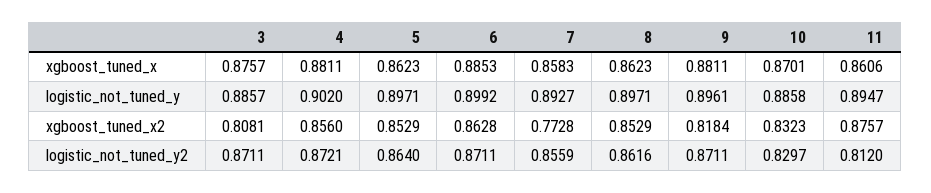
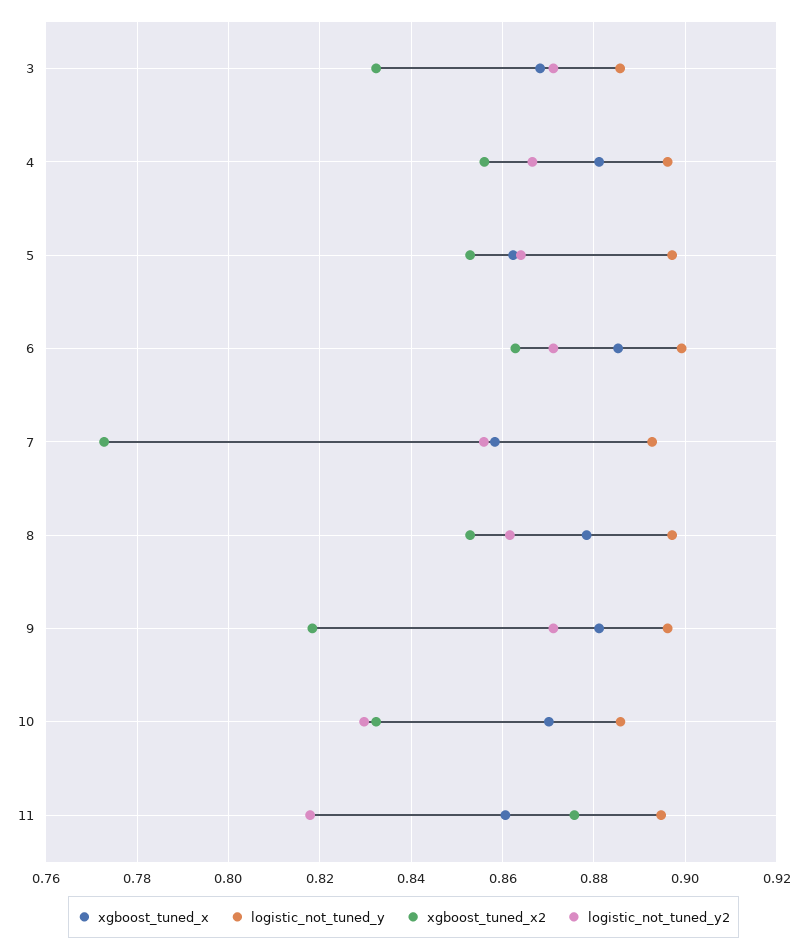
xgboost_tuned_x, 3: 0.8757 -> 0.868
xgboost_tuned_x, 8: 0.8623 -> 0.878
logistic_not_tuned_y, 4: 0.902 -> 0.896
xgboost_tuned_x2, 3: 0.8081 -> 0.832
logistic_not_tuned_y2, 4: 0.8721 -> 0.866
logistic_not_tuned_y2, 11: 0.812 -> 0.818

